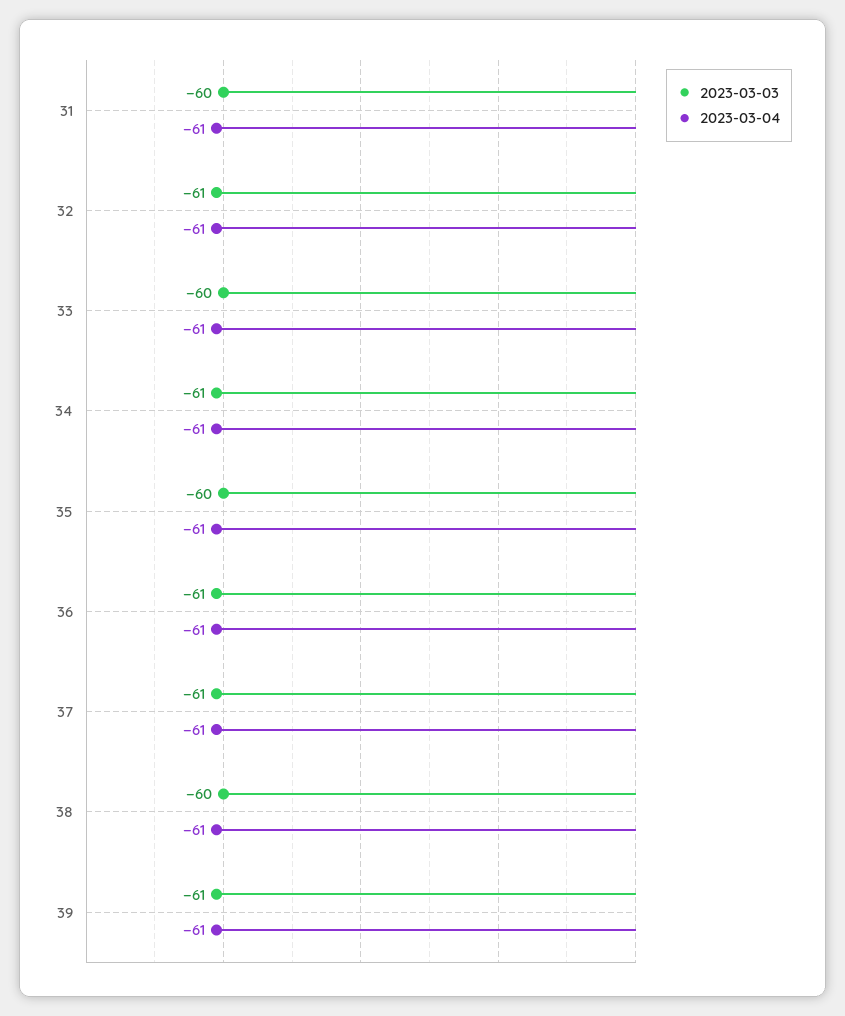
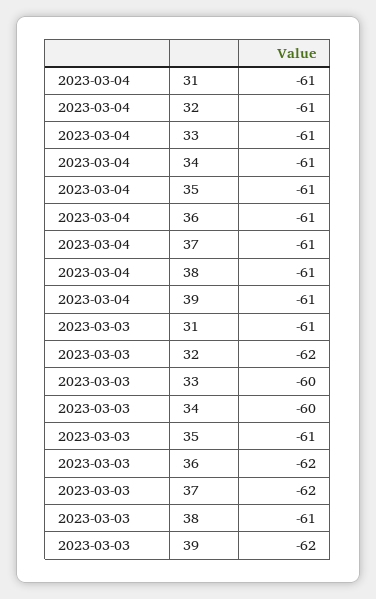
2023-03-03, 31: -60 -> -61
2023-03-03, 32: -61 -> -62
2023-03-03, 34: -61 -> -60
2023-03-03, 35: -60 -> -61
2023-03-03, 36: -61 -> -62
2023-03-03, 37: -61 -> -62
2023-03-03, 38: -60 -> -61
2023-03-03, 39: -61 -> -62

